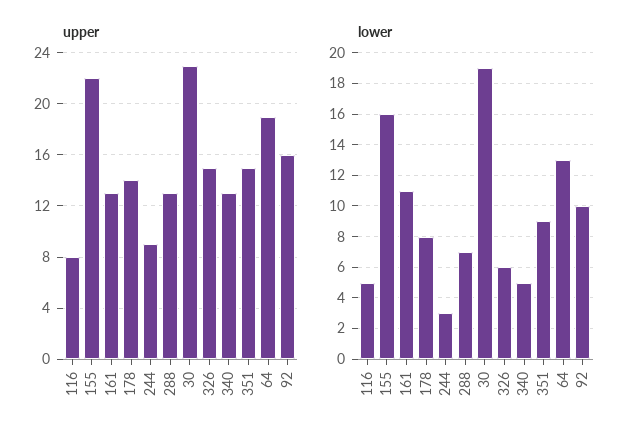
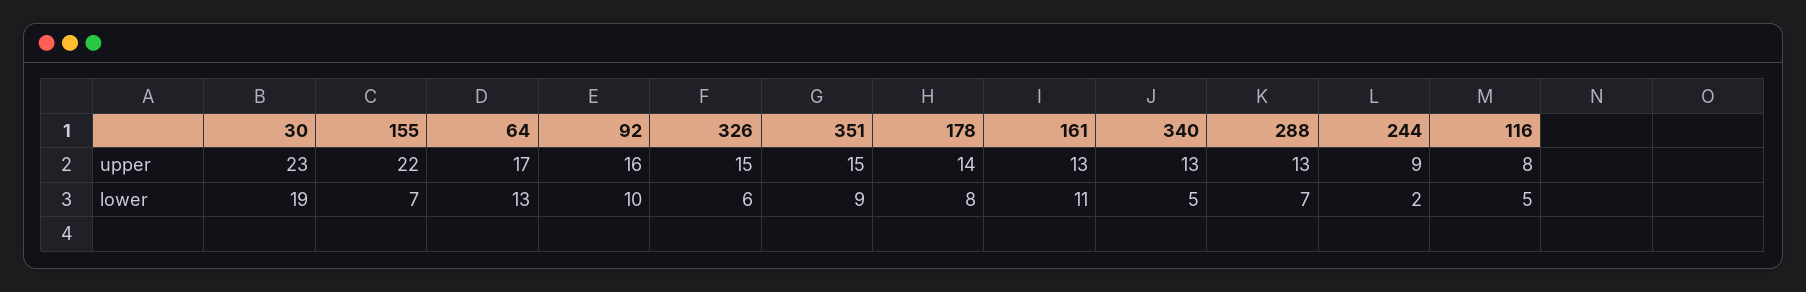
upper, 64: 19 -> 17
lower, 155: 16 -> 7
lower, 244: 3 -> 2

